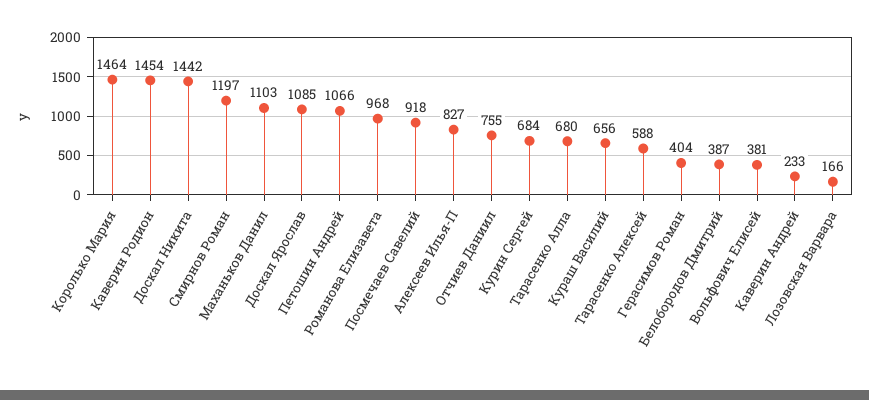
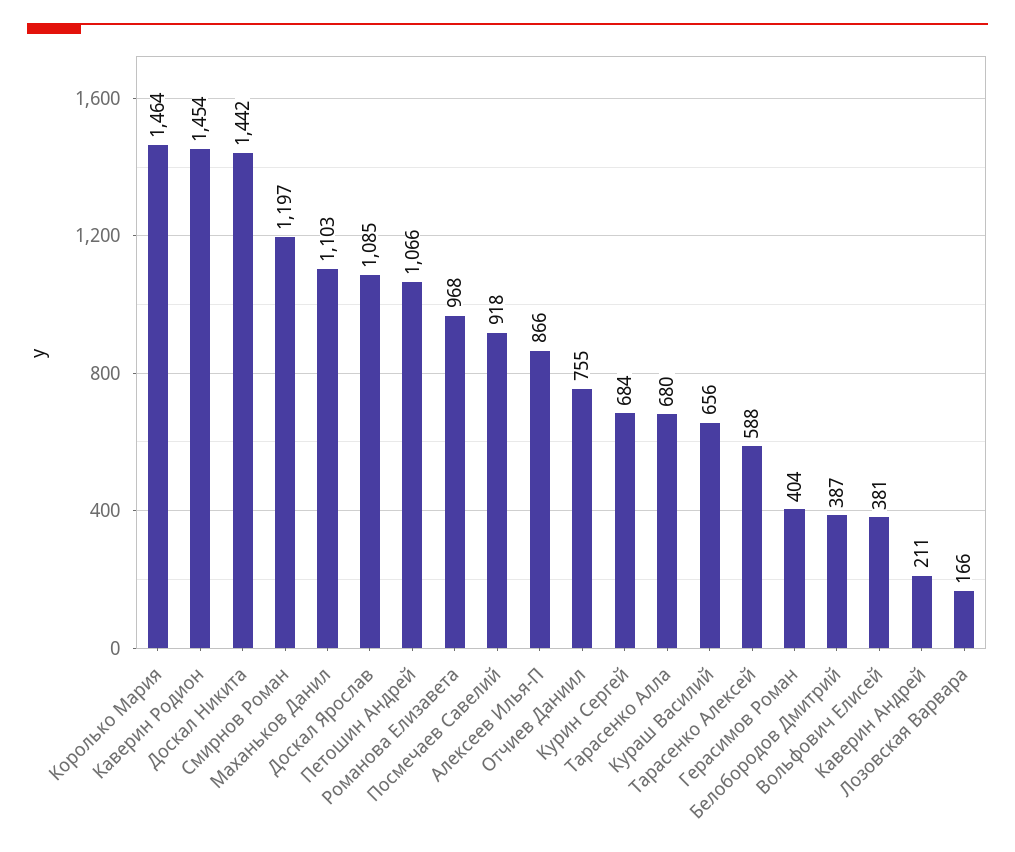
Алексеев Илья-П: 827 -> 866
Каверин Андрей: 233 -> 211

